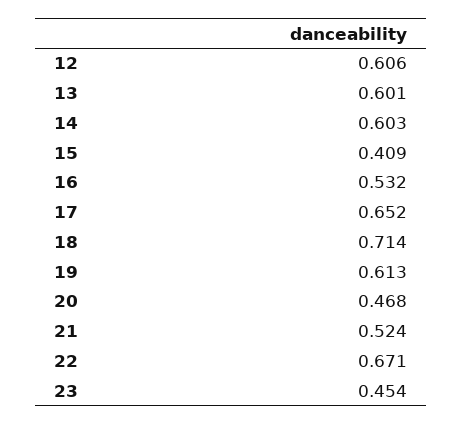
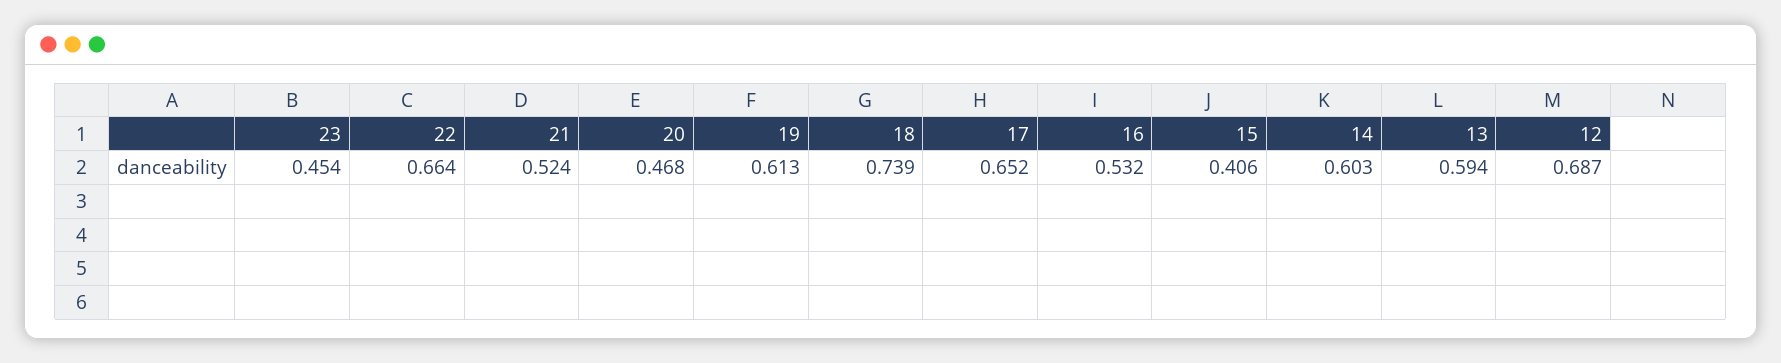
12: 0.606 -> 0.687
13: 0.601 -> 0.594
15: 0.409 -> 0.406
18: 0.714 -> 0.739
22: 0.671 -> 0.664

